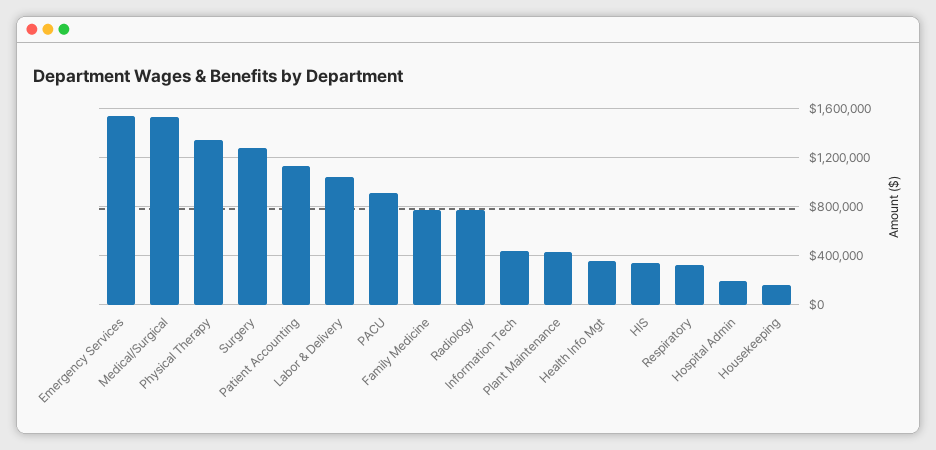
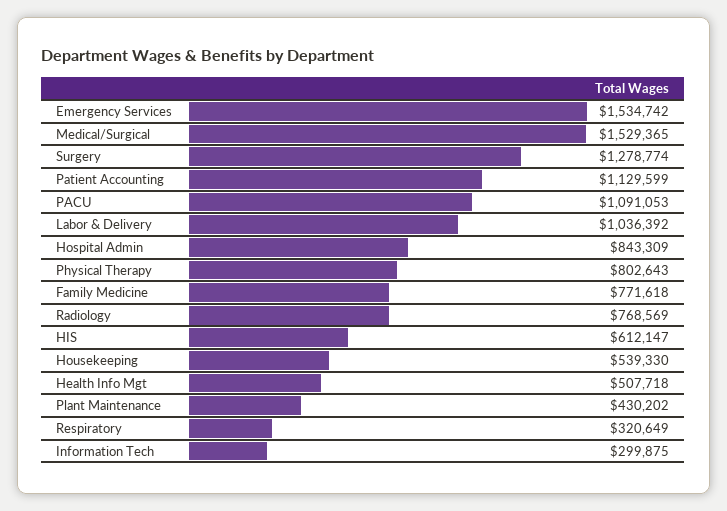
Physical Therapy: 1350000 -> 802643
PACU: 900000 -> 1091053
Information Tech: 450000 -> 299875
Health Info Mgt: 350000 -> 507718
HIS: 350000 -> 612147
Hospital Admin: 200000 -> 843309
Housekeeping: 150000 -> 539330

